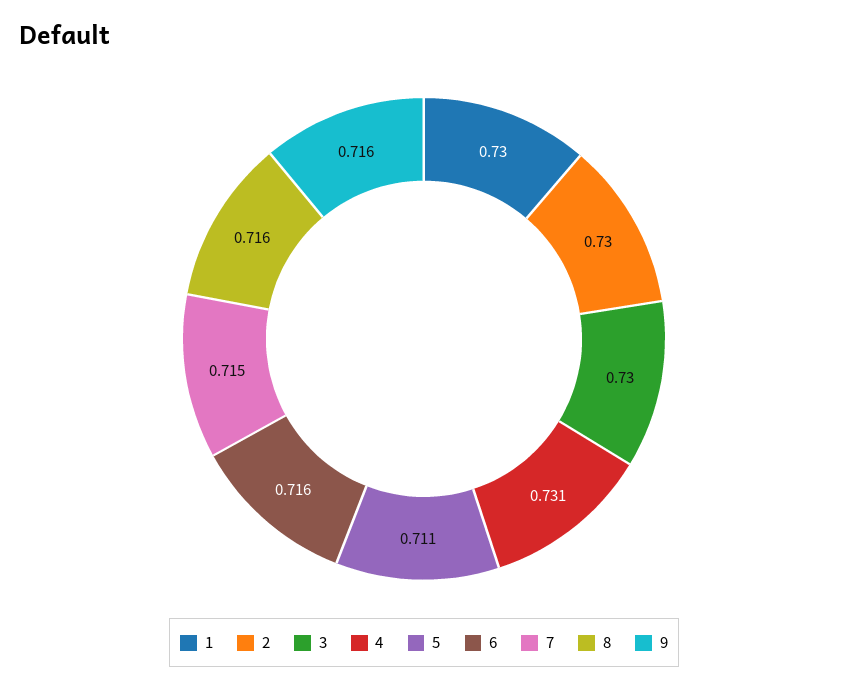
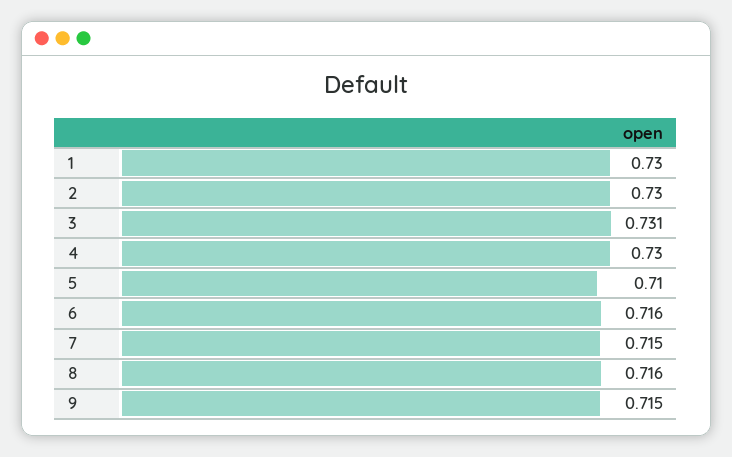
3: 0.73 -> 0.731
4: 0.731 -> 0.73
5: 0.711 -> 0.71
9: 0.716 -> 0.715

